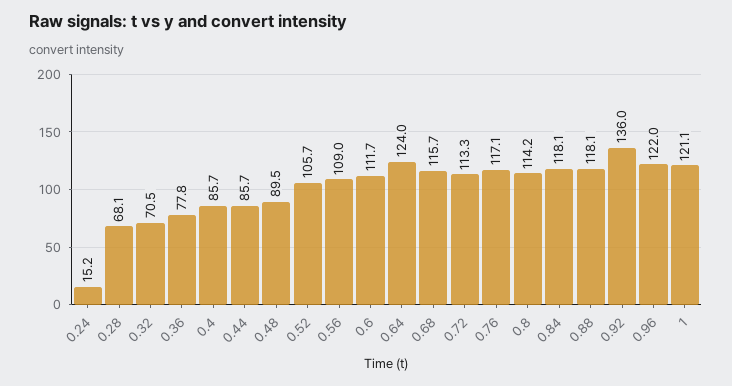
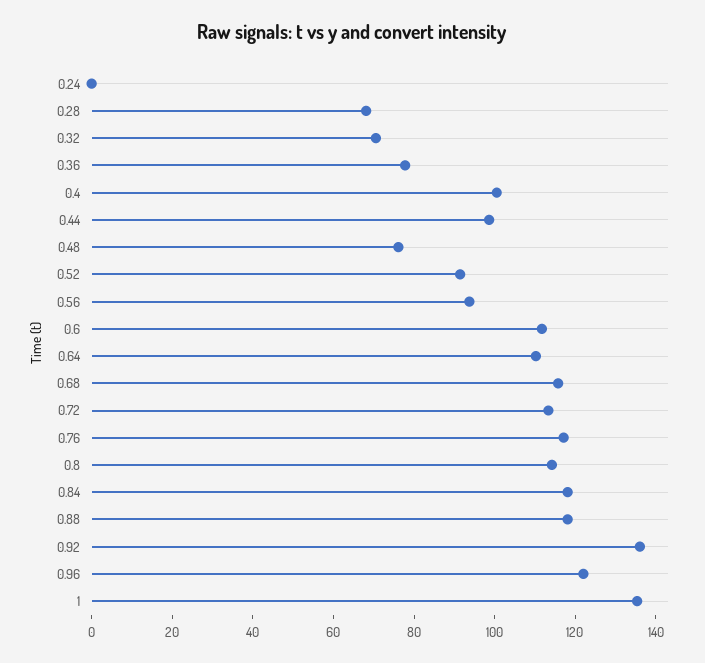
0.24: 15.2 -> 0
0.4: 85.7 -> 100
0.44: 85.7 -> 100
0.48: 89.5 -> 75
0.52: 105.7 -> 90
0.56: 109 -> 95
0.64: 124 -> 110
1: 121.1 -> 135

